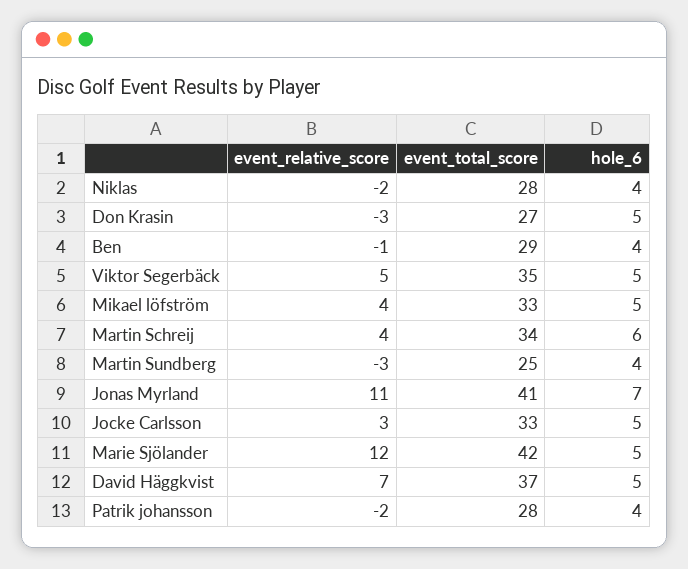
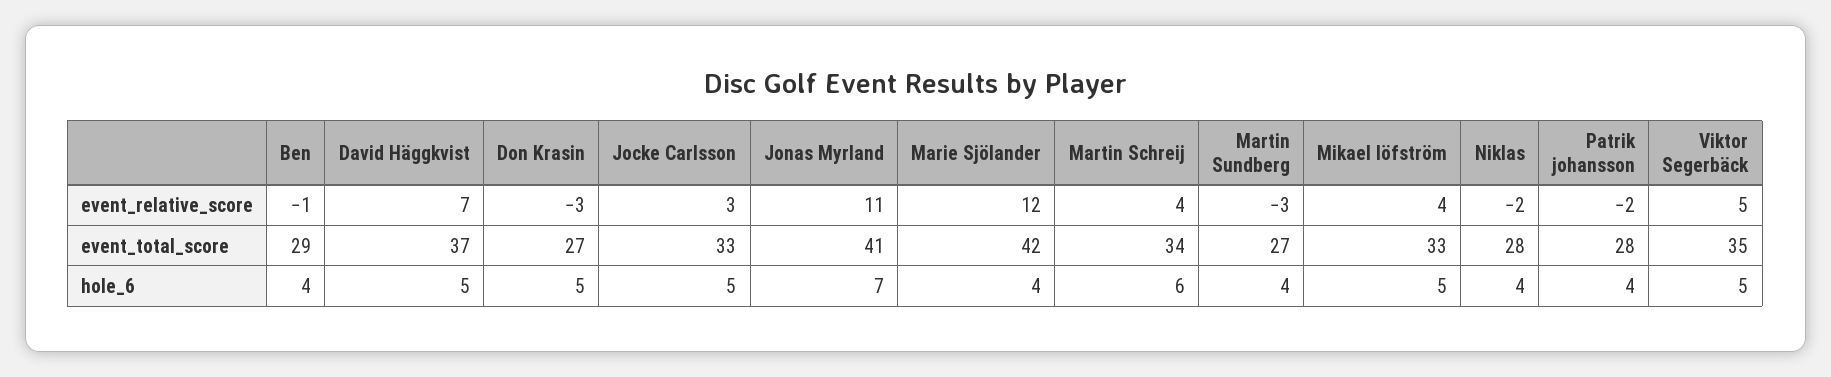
event_total_score, Martin Sundberg: 25 -> 27
hole_6, Marie Sjölander: 5 -> 4

